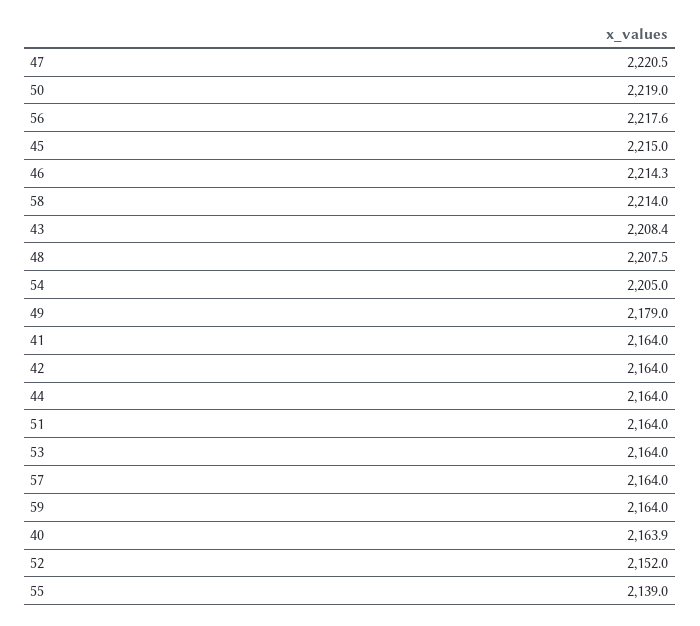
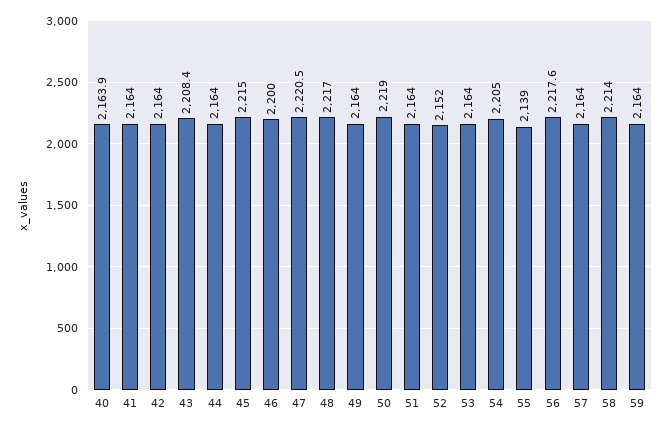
46: 2214.3 -> 2200
48: 2207.5 -> 2217
49: 2179 -> 2164

